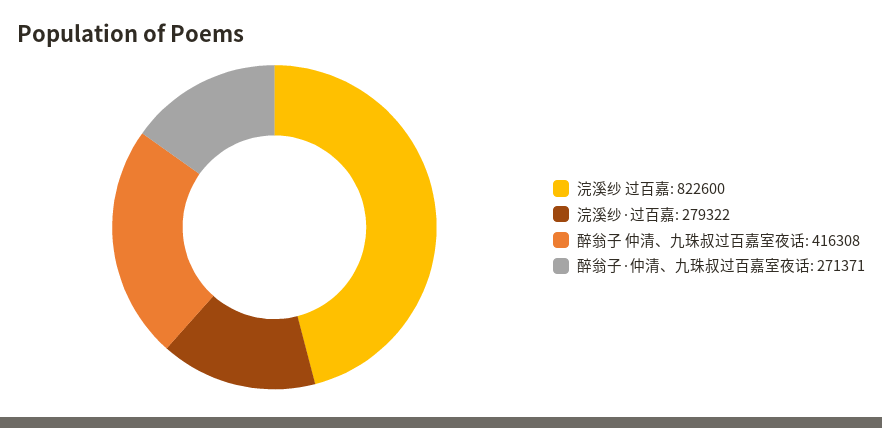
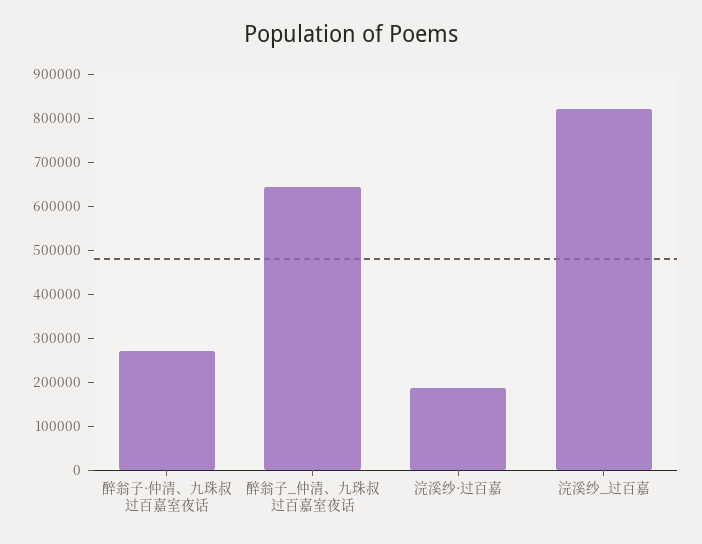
浣溪纱·过百嘉: 279322 -> 180000
醉翁子 仲清、九珠叔过百嘉室夜话: 416308 -> 640000

